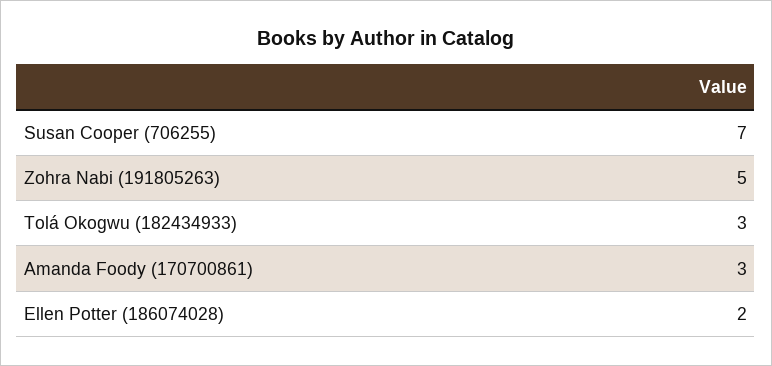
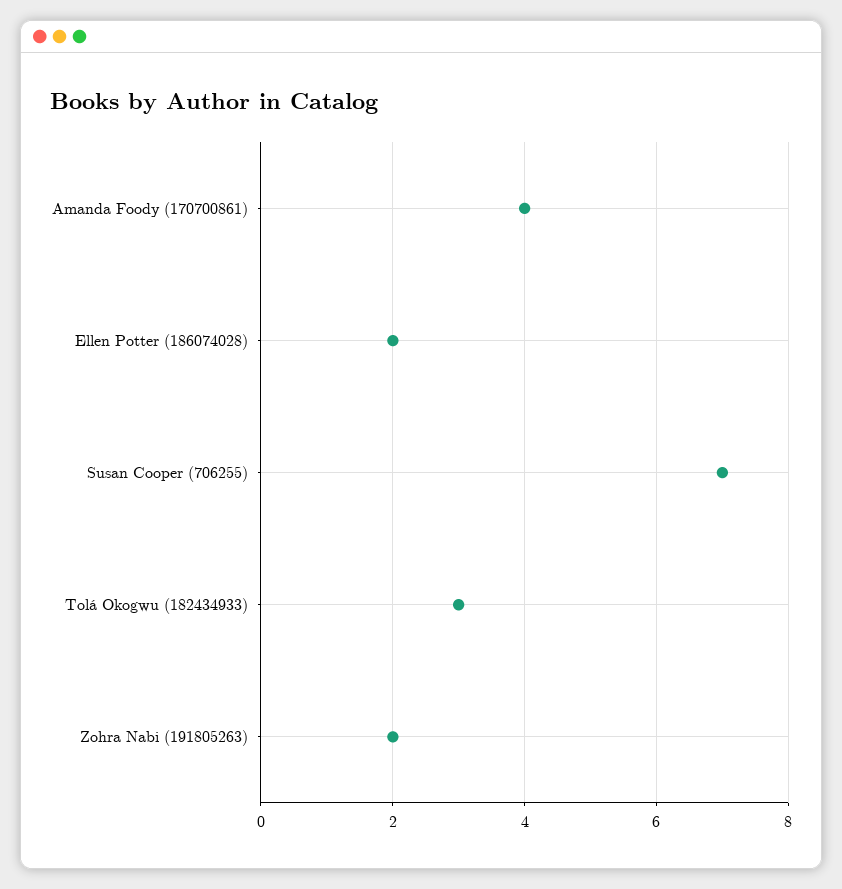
Zohra Nabi (191805263): 5 -> 2
Amanda Foody (170700861): 3 -> 4

